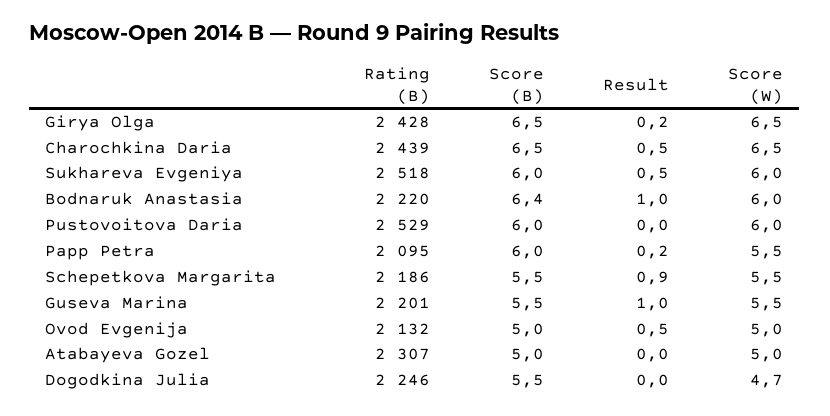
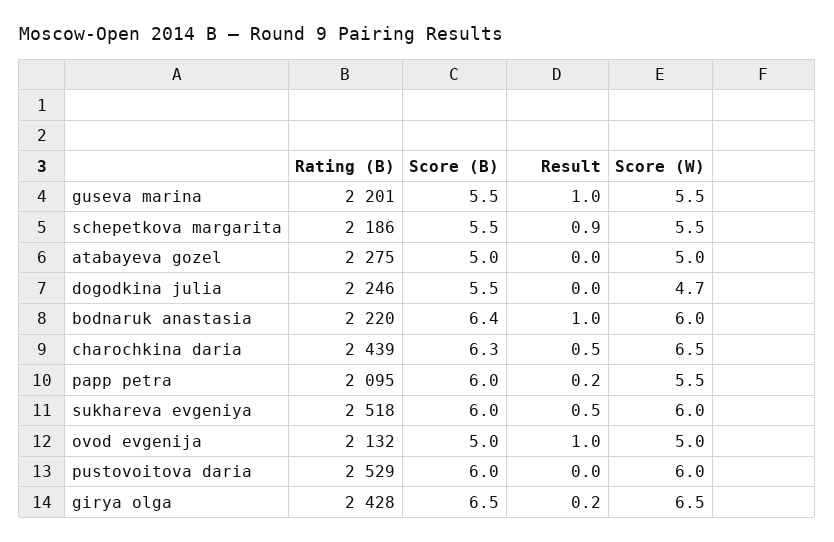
Score (B), Charochkina Daria: 6.5 -> 6.3
Result, Ovod Evgenija: 0.5 -> 1
Rating (B), Atabayeva Gozel: 2307 -> 2275

